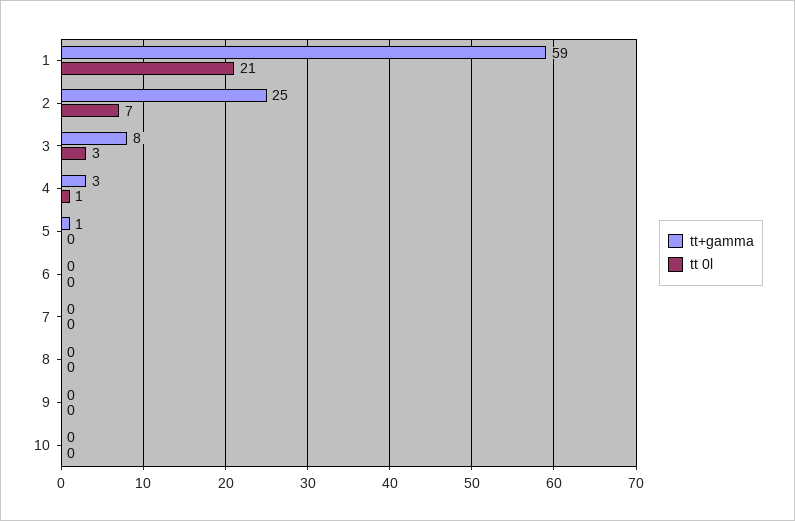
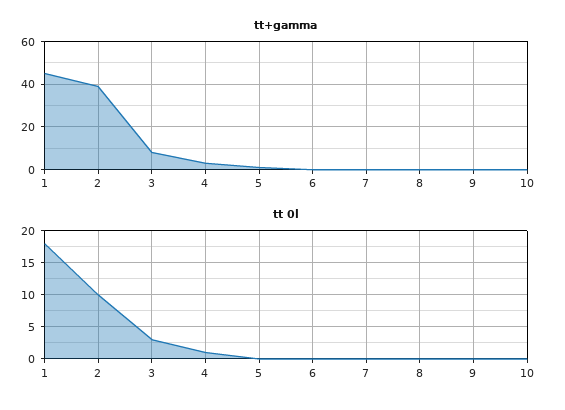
tt+gamma, 1: 59 -> 45
tt 0l, 1: 21 -> 18
tt+gamma, 2: 25 -> 40
tt 0l, 2: 7 -> 10

